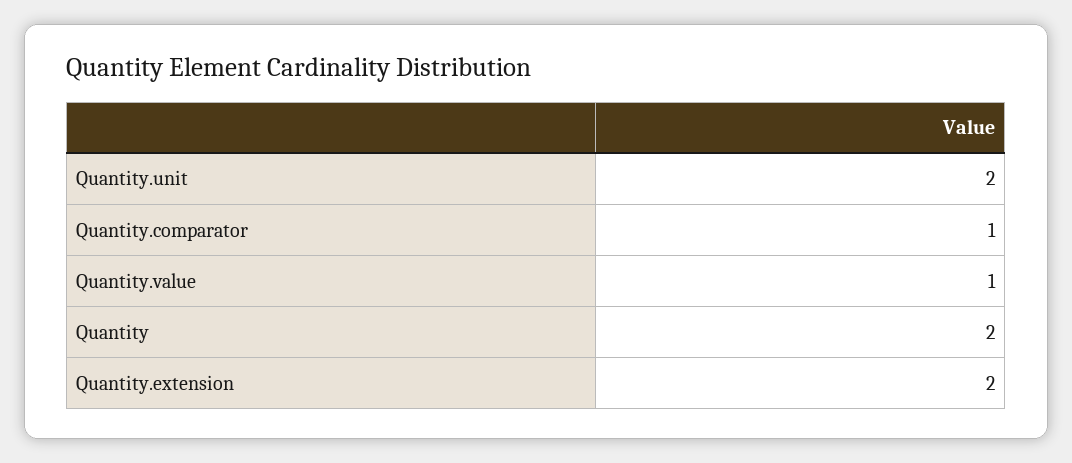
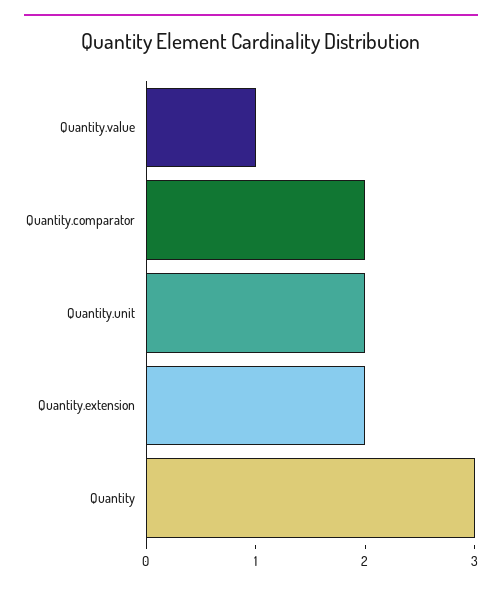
Quantity.comparator: 1 -> 2
Quantity: 2 -> 3

